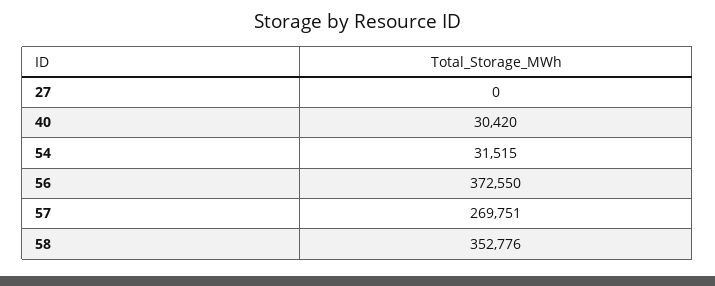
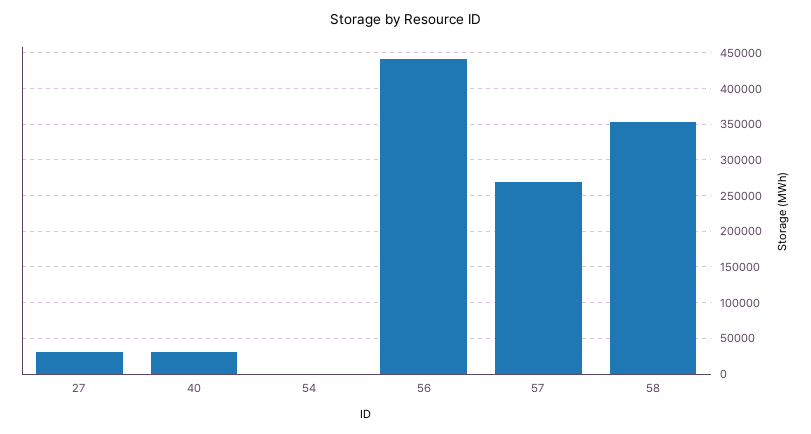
27: 0 -> 30000
54: 31515 -> 0
56: 372550 -> 440000

